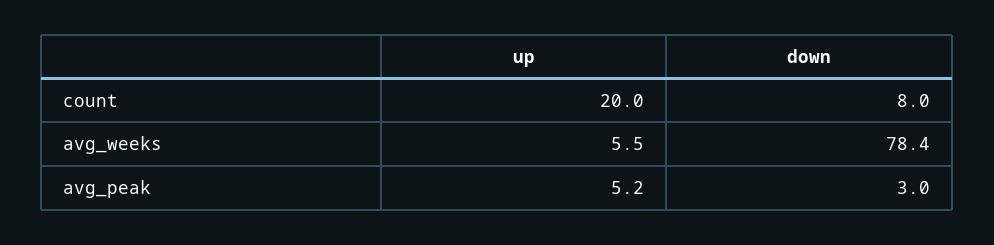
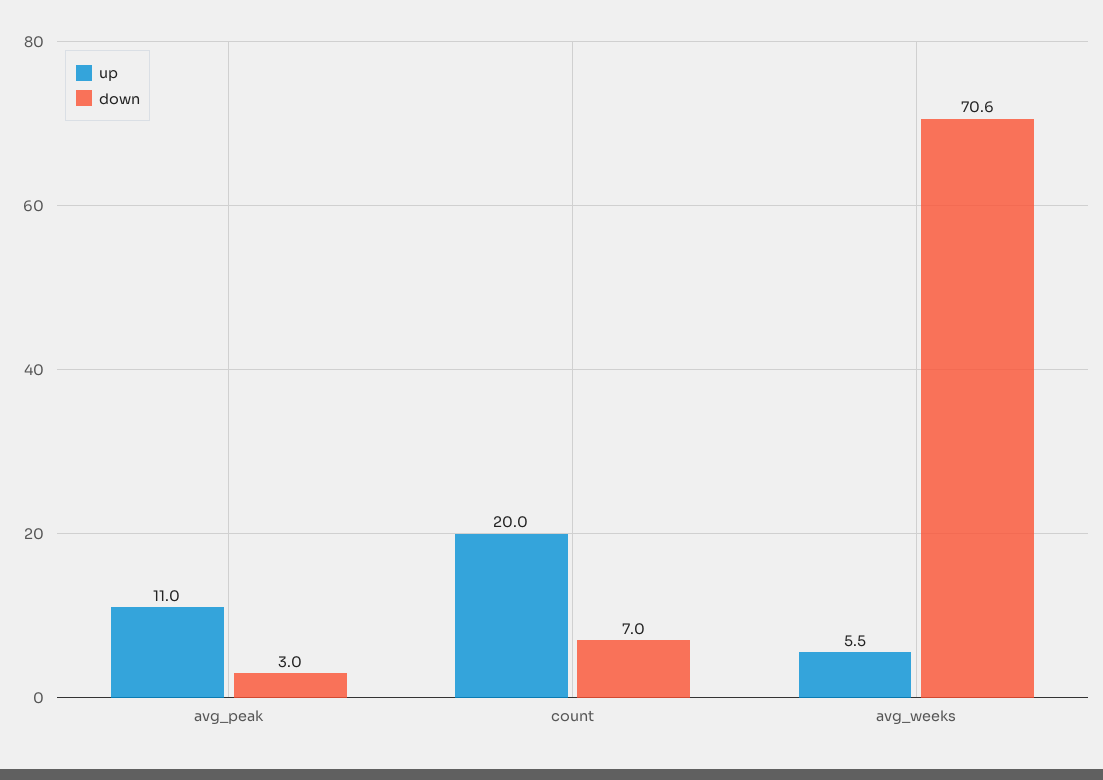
down, count: 8 -> 7
down, avg_weeks: 78.4 -> 70.6
up, avg_peak: 5.2 -> 11

